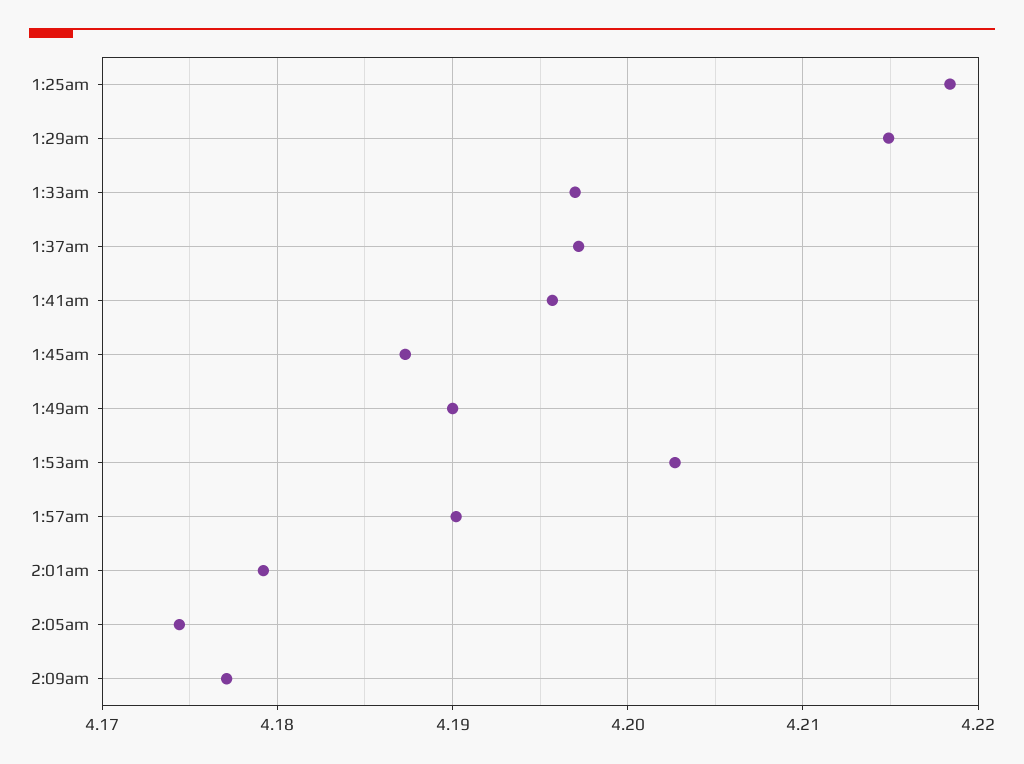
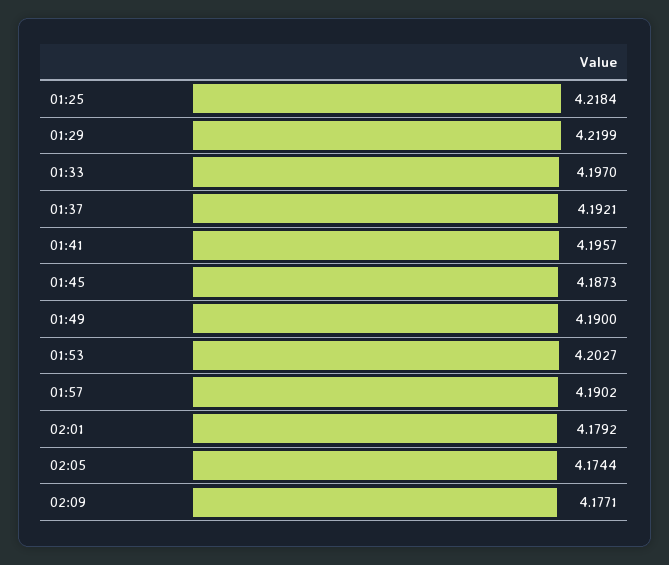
1:29am: 4.215 -> 4.2199
1:37am: 4.197 -> 4.1921

